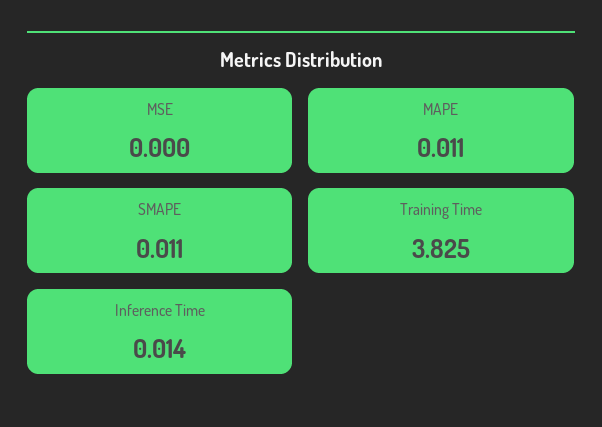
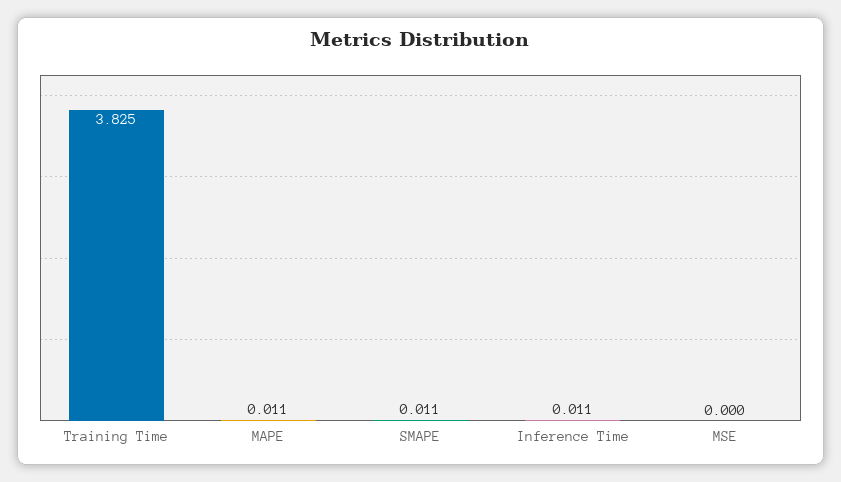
Inference Time: 0.014 -> 0.011

